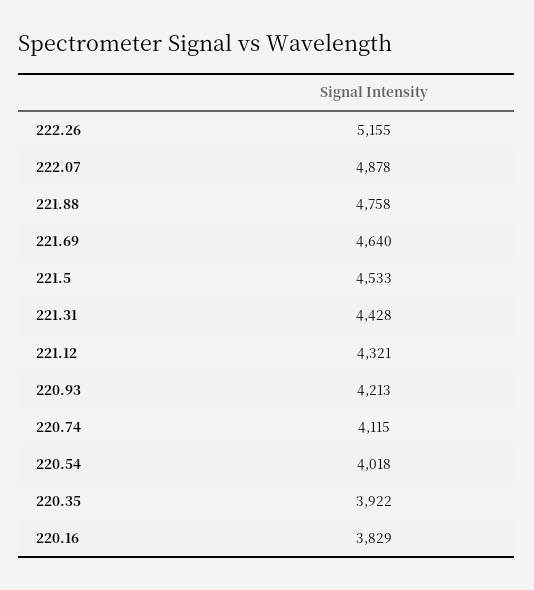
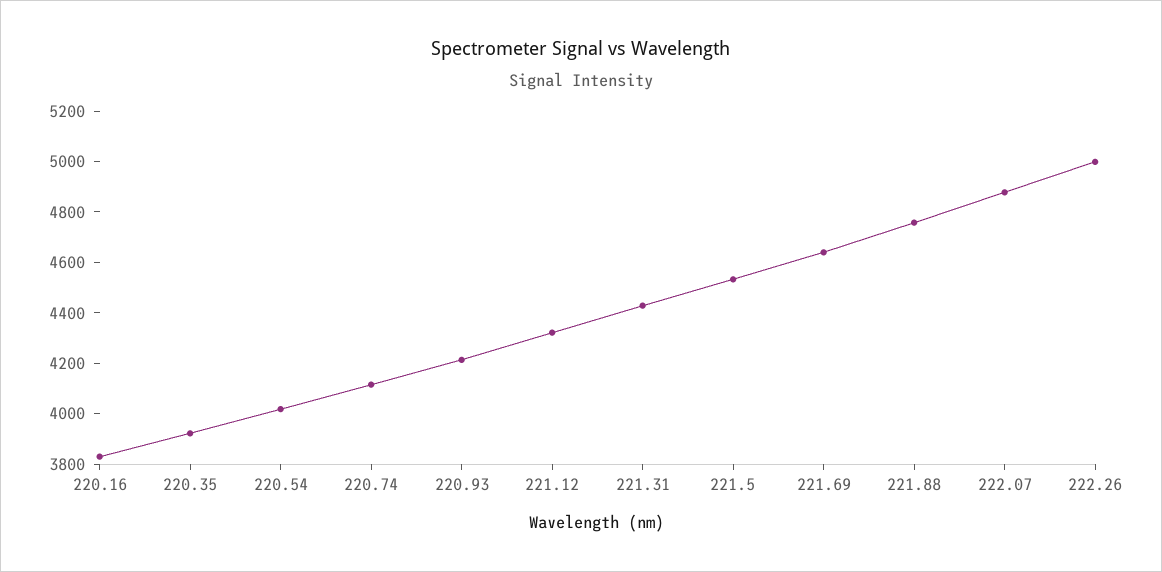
222.26: 5155 -> 5000

